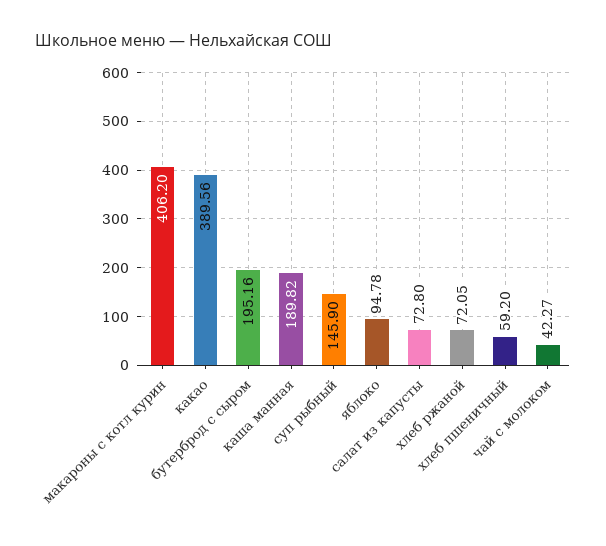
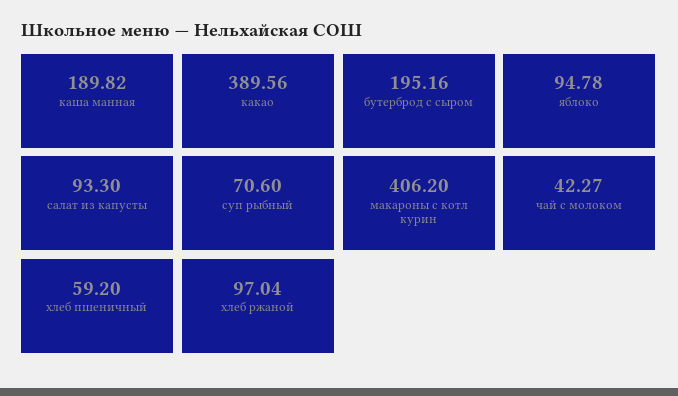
суп рыбный: 145.9 -> 70.6
салат из капусты: 72.8 -> 93.3
хлеб ржаной: 72.05 -> 97.04

